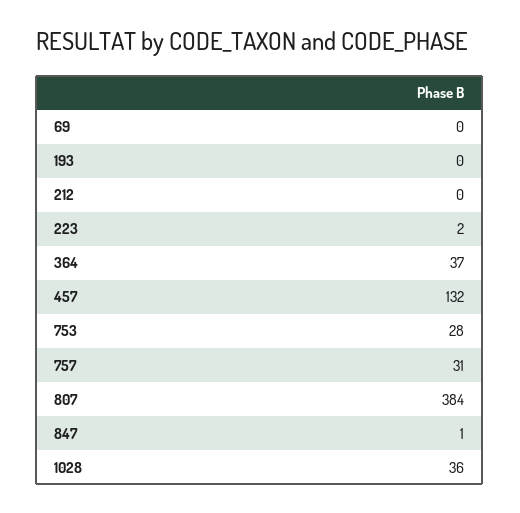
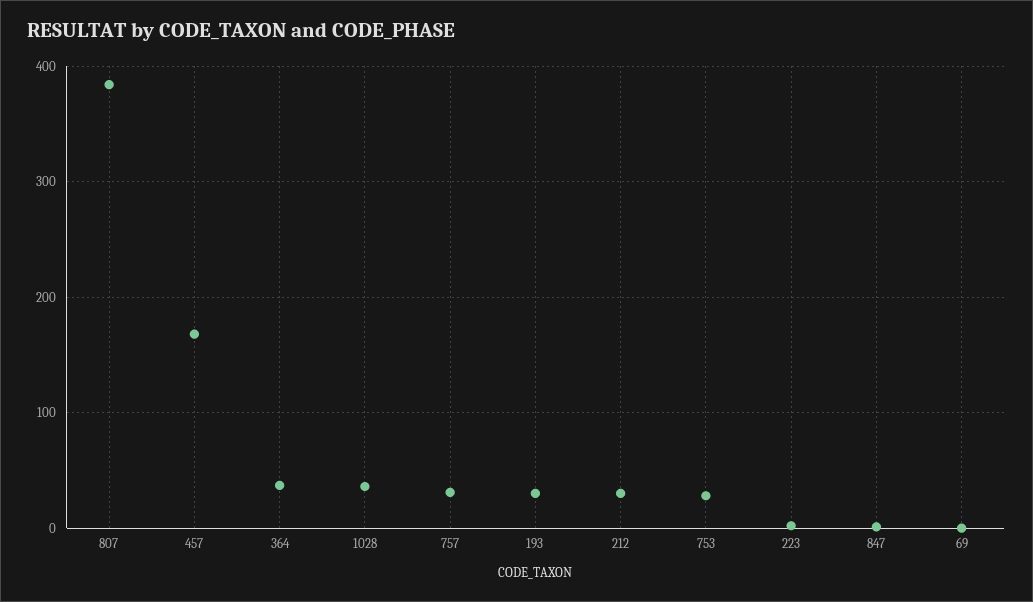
193: 0 -> 30
212: 0 -> 30
457: 132 -> 170

